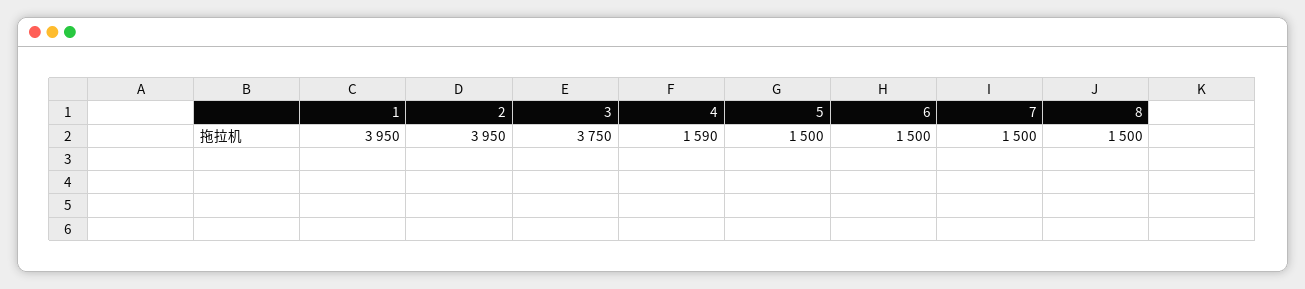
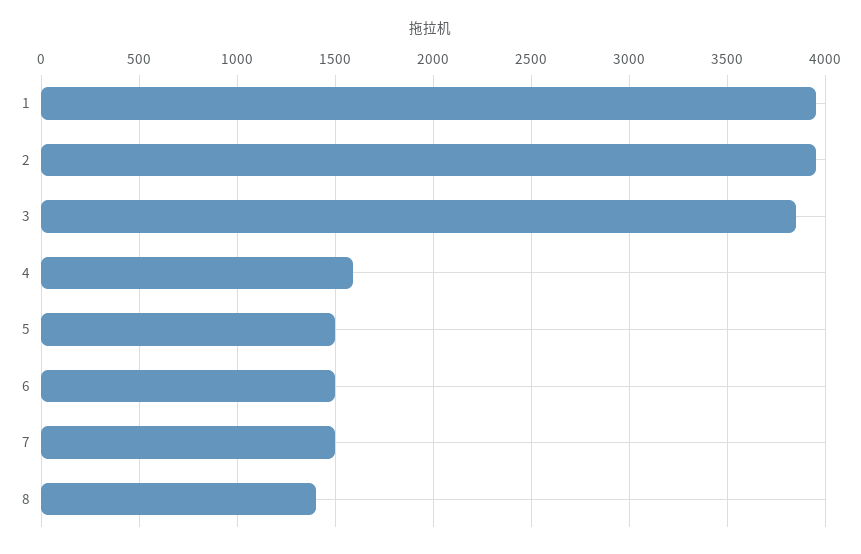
3: 3750 -> 3850
8: 1500 -> 1400

